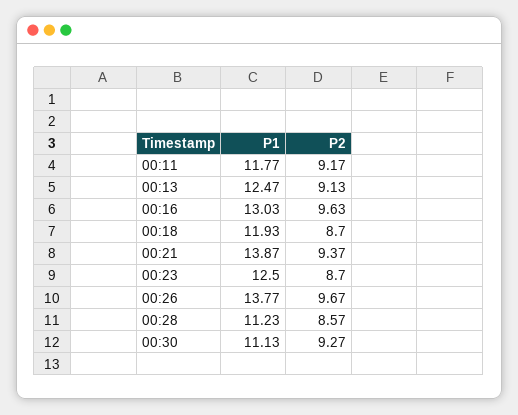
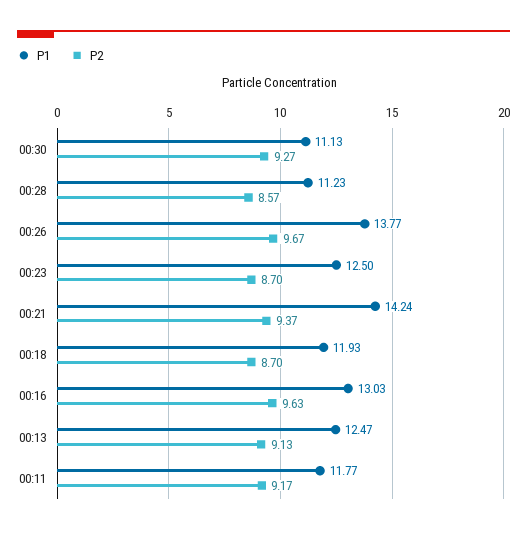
P1, 00:21: 13.87 -> 14.24

